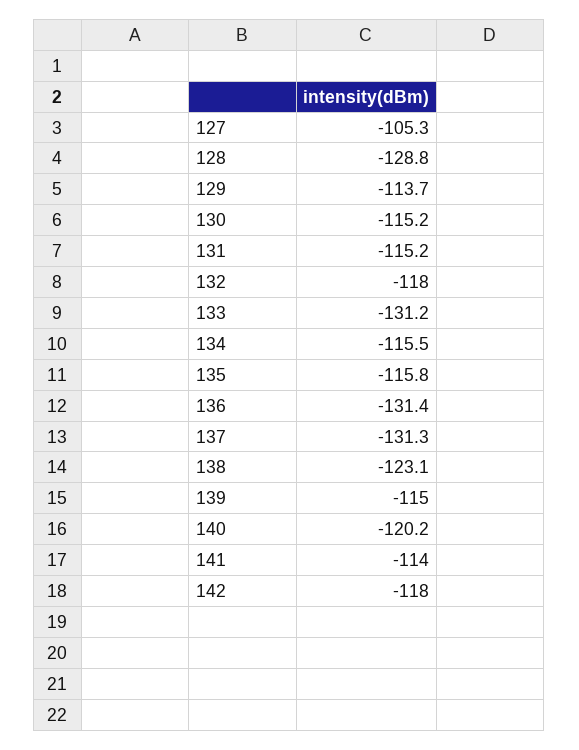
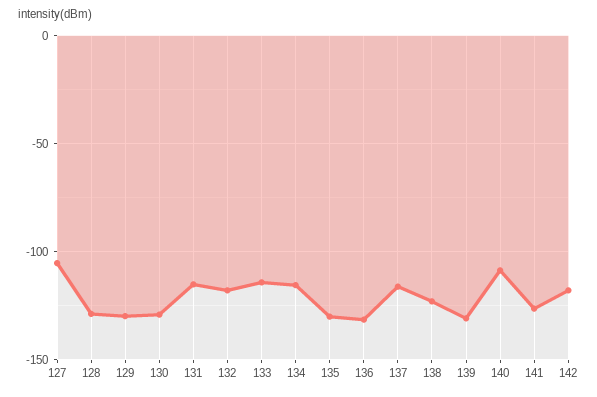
129: -113.7 -> -130
130: -115.2 -> -130
133: -131.2 -> -115
135: -115.8 -> -130
137: -131.3 -> -115
139: -115 -> -130
140: -120.2 -> -110
141: -114 -> -125

